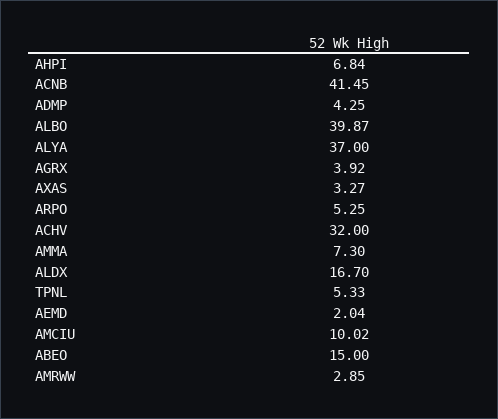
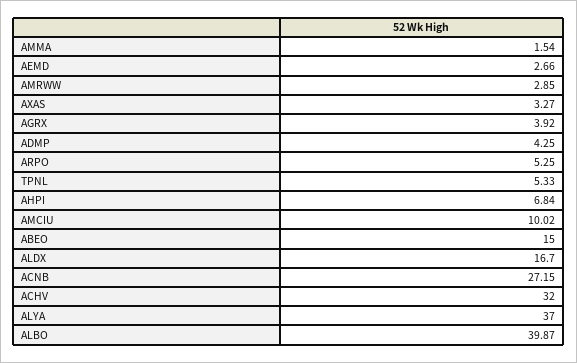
ACNB: 41.45 -> 27.15
AMMA: 7.3 -> 1.54
AEMD: 2.04 -> 2.66

